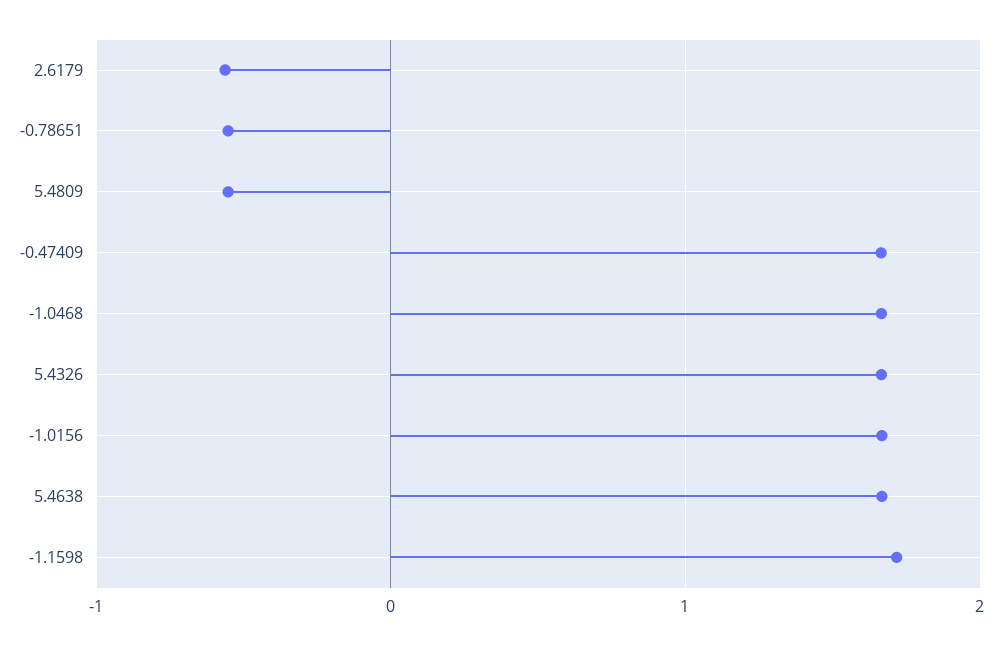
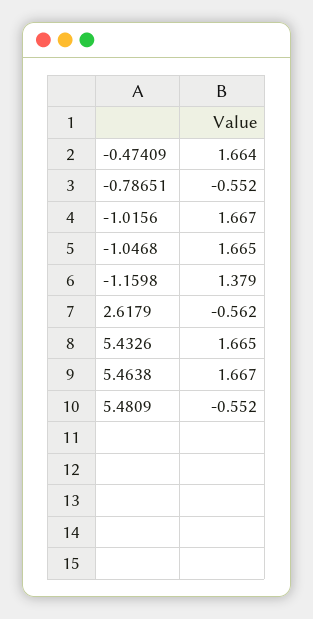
-1.1598: 1.7 -> 1.379

